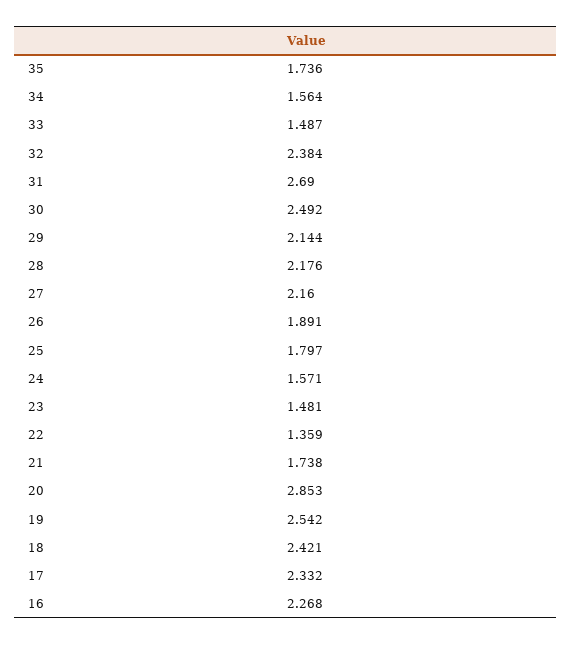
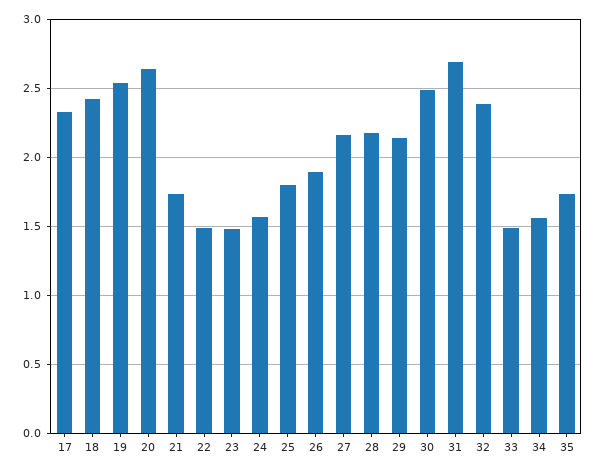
22: 1.359 -> 1.5
20: 2.853 -> 2.65
16: 2.268 -> none

